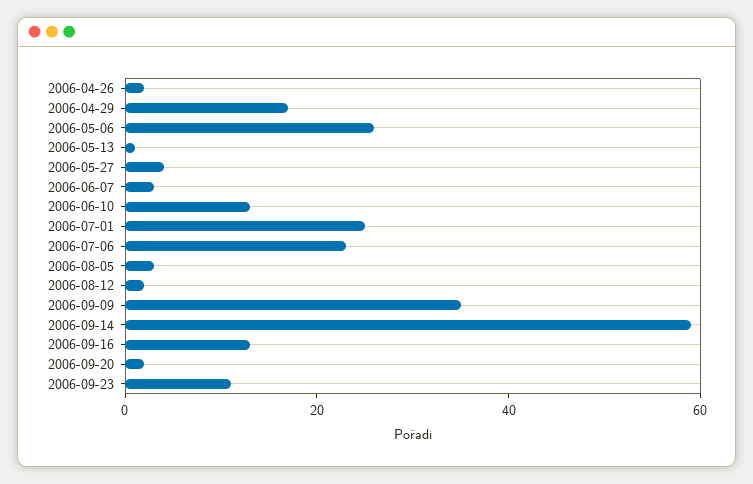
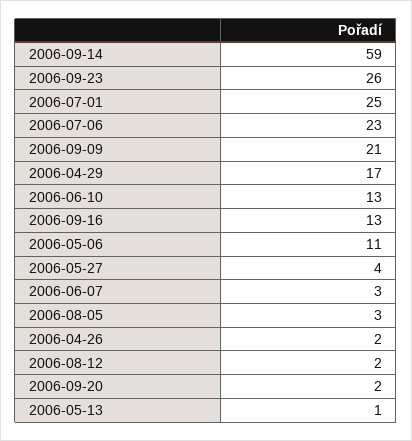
2006-05-06: 25 -> 11
2006-09-09: 35 -> 21
2006-09-23: 10 -> 26

